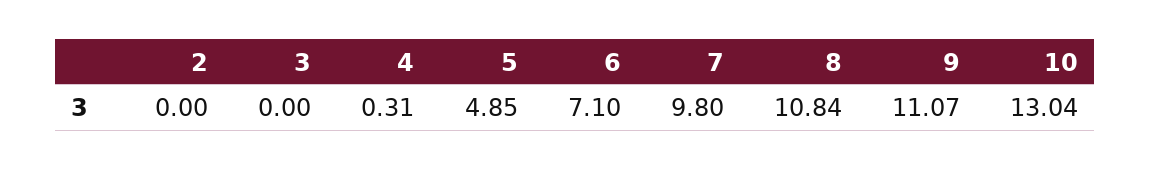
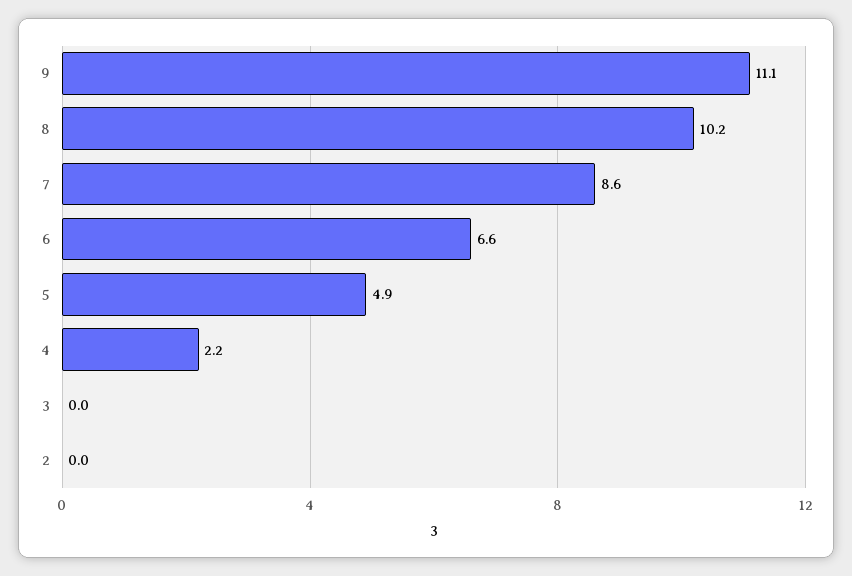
4: 0.31 -> 2.2
6: 7.1 -> 6.6
7: 9.8 -> 8.6
8: 10.84 -> 10.2
10: 13.04 -> none

